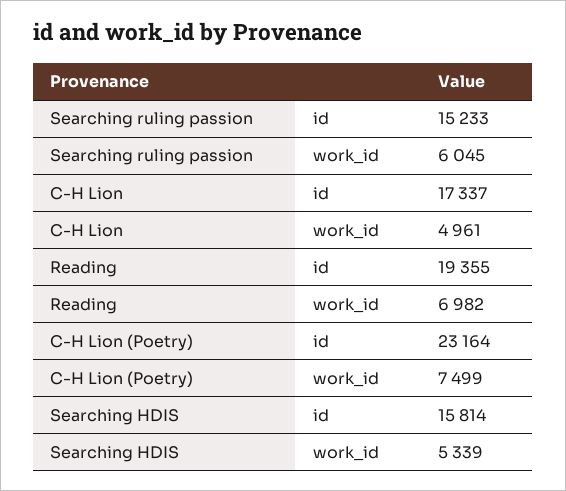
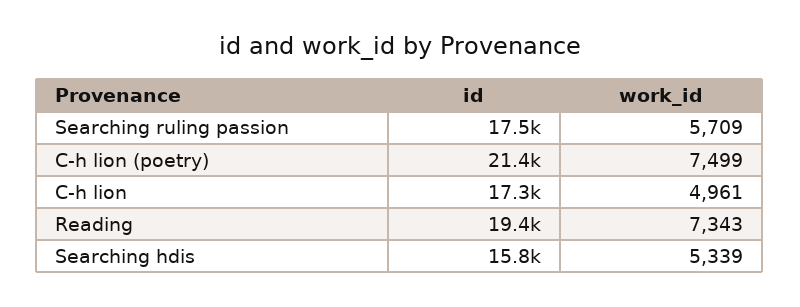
Searching ruling passion, id: 15233 -> 17500
Searching ruling passion, work_id: 6045 -> 5709
Reading, work_id: 6982 -> 7343
C-H Lion (Poetry), id: 23164 -> 21400

